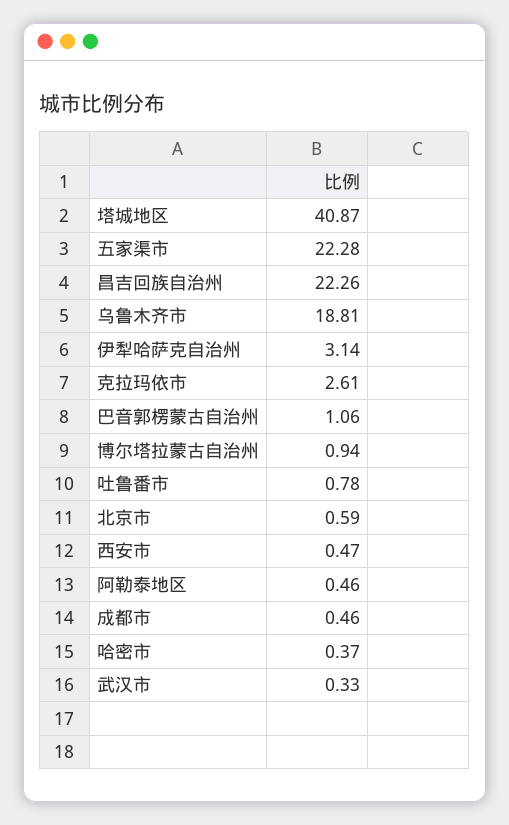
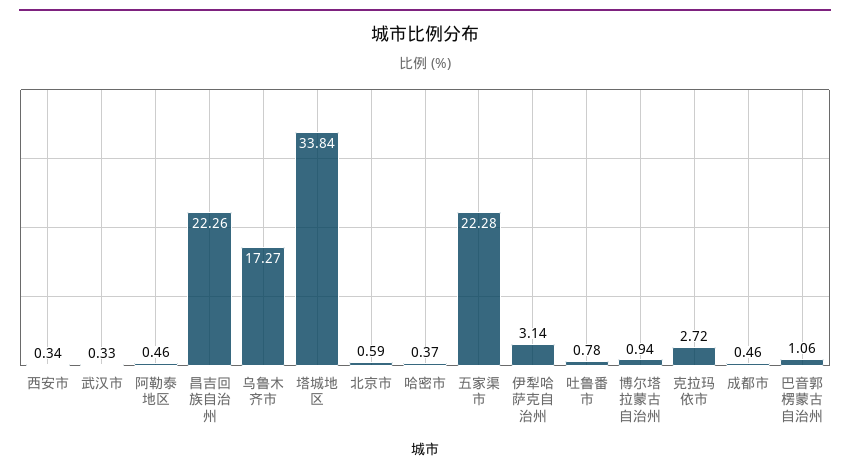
塔城地区: 40.87 -> 33.84
乌鲁木齐市: 18.81 -> 17.27
克拉玛依市: 2.61 -> 2.72
西安市: 0.47 -> 0.34

